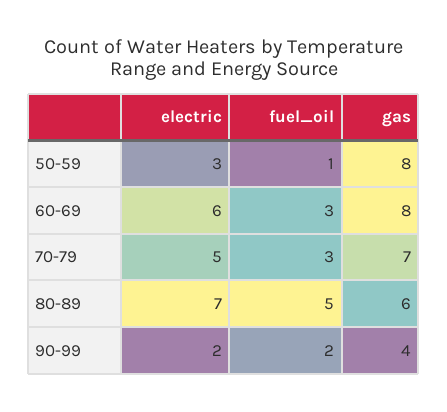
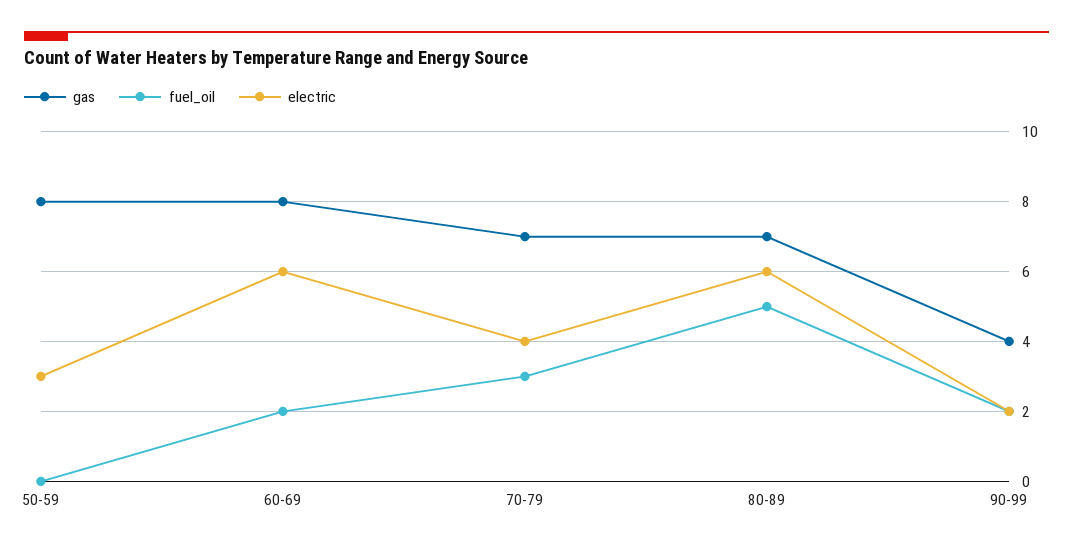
fuel_oil, 50-59: 1 -> 0
fuel_oil, 60-69: 3 -> 2
electric, 70-79: 5 -> 4
electric, 80-89: 7 -> 6
gas, 80-89: 6 -> 7

